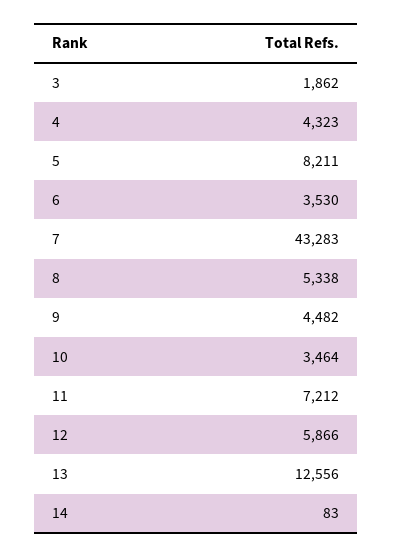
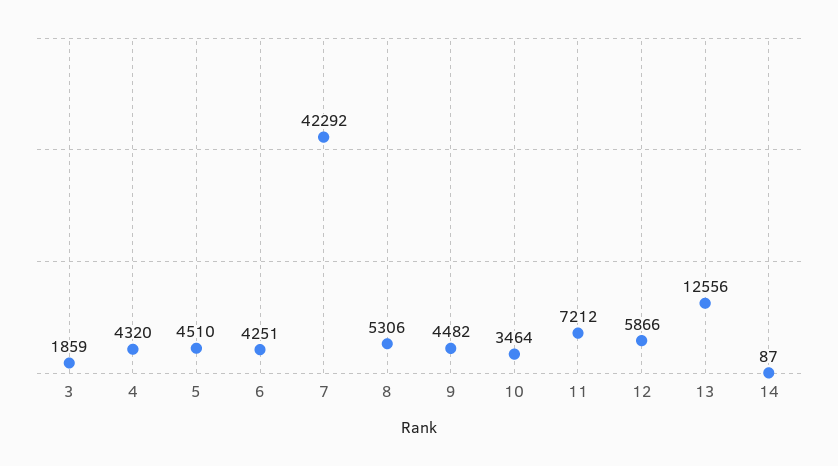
3: 1862 -> 1859
4: 4323 -> 4320
5: 8211 -> 4510
6: 3530 -> 4251
7: 43283 -> 42292
8: 5338 -> 5306
14: 83 -> 87

